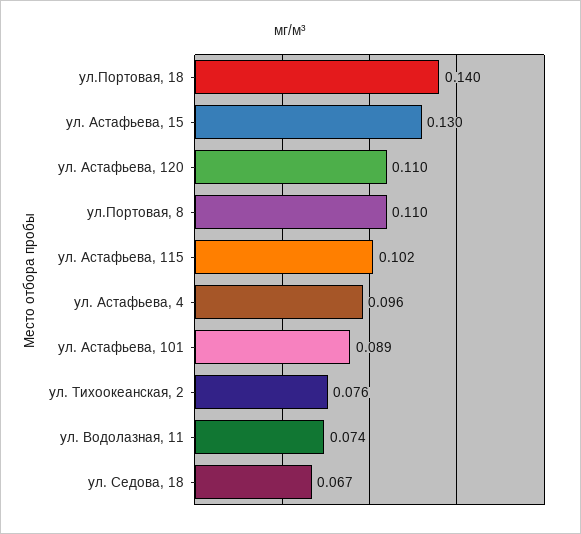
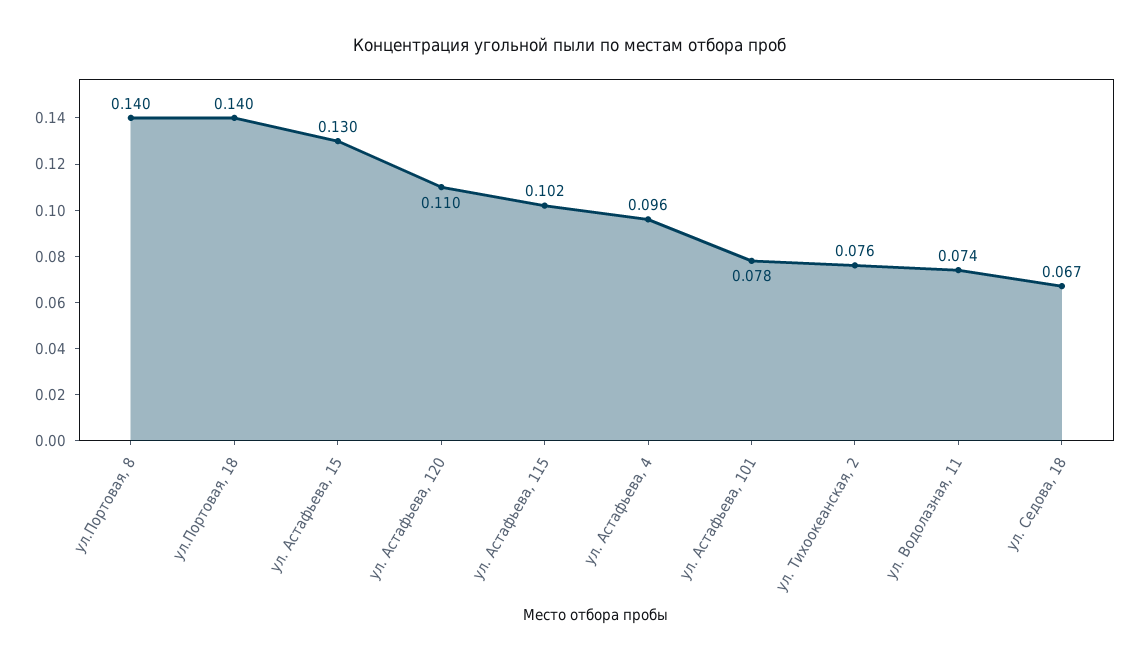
ул.Портовая, 8: 0.11 -> 0.14
ул. Астафьева, 101: 0.089 -> 0.078

